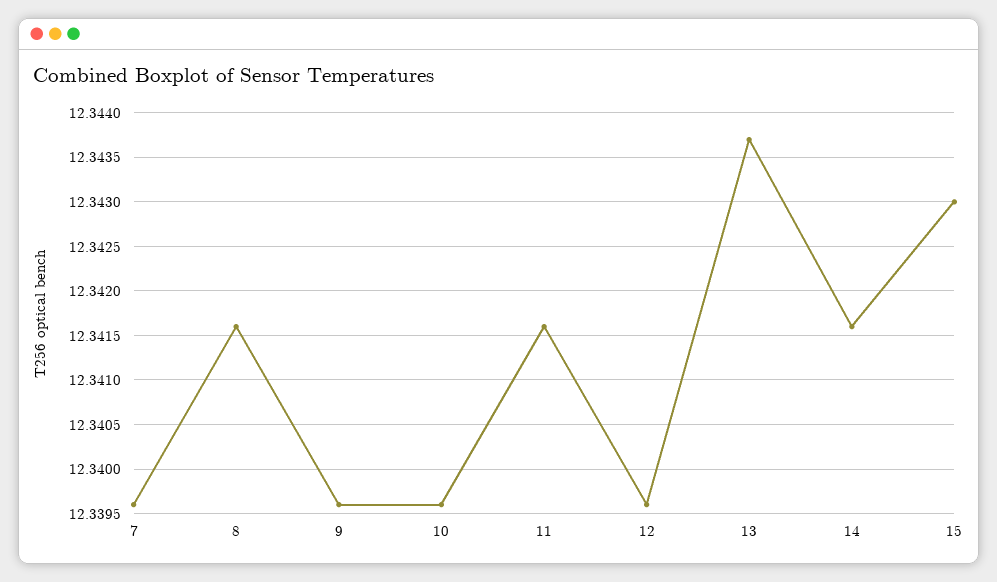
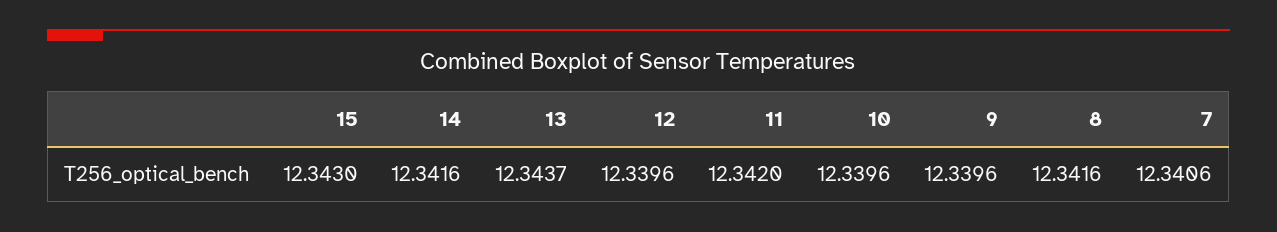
7: 12.3396 -> 12.3406
11: 12.3416 -> 12.342

